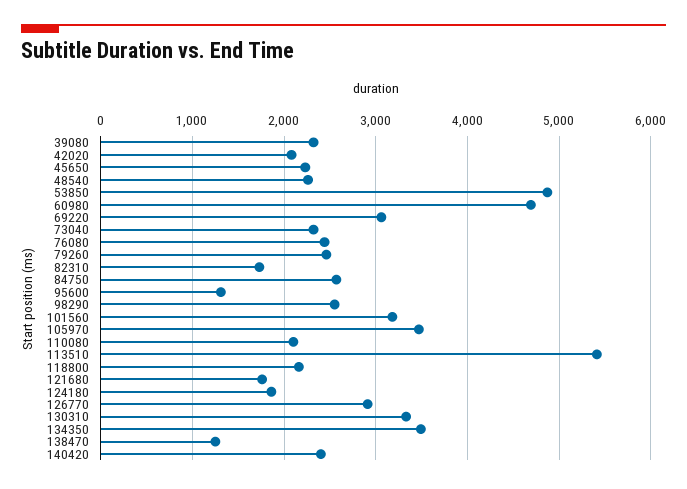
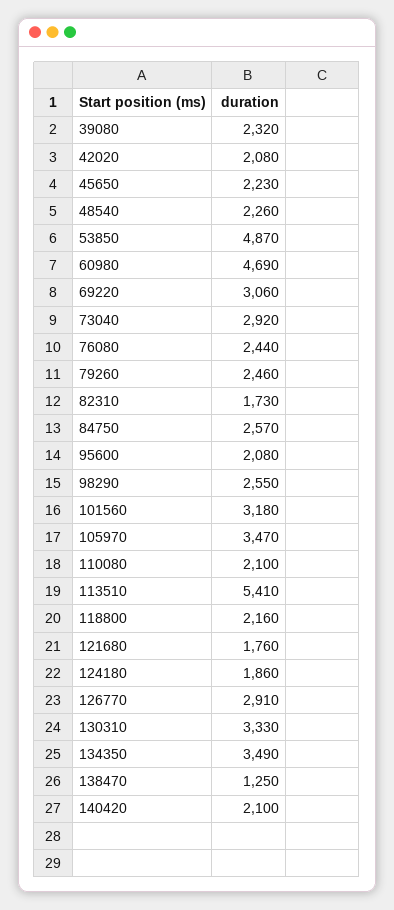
73040: 2300 -> 2920
95600: 1300 -> 2080
140420: 2400 -> 2100

